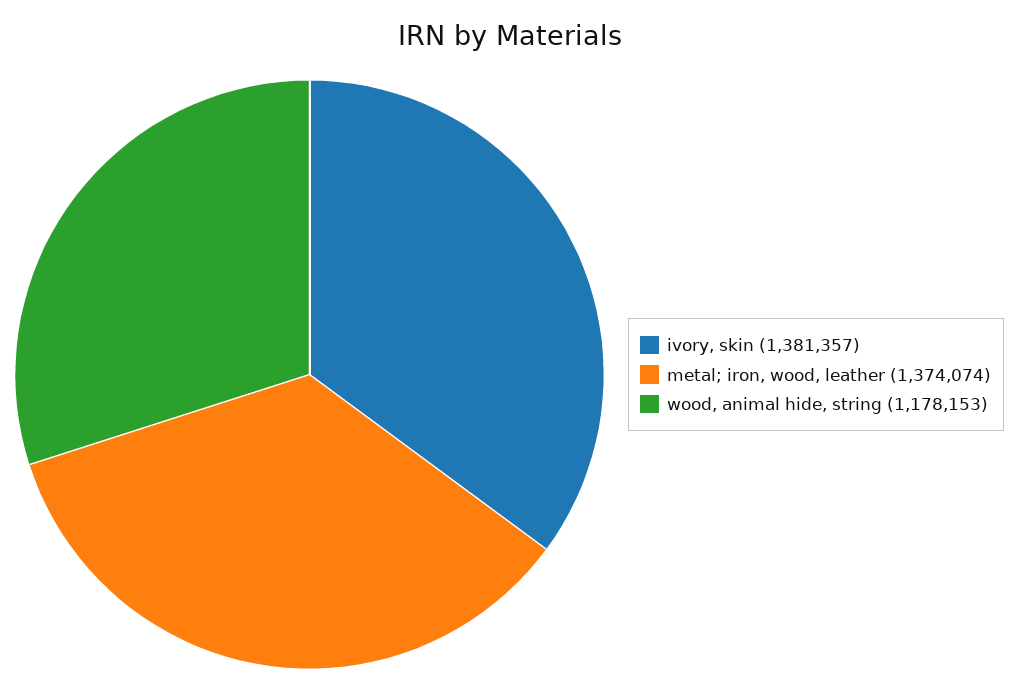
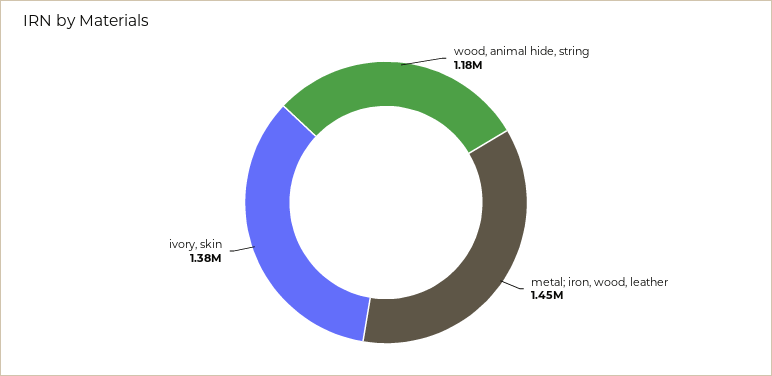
metal; iron, wood, leather: 1374074 -> 1450000

